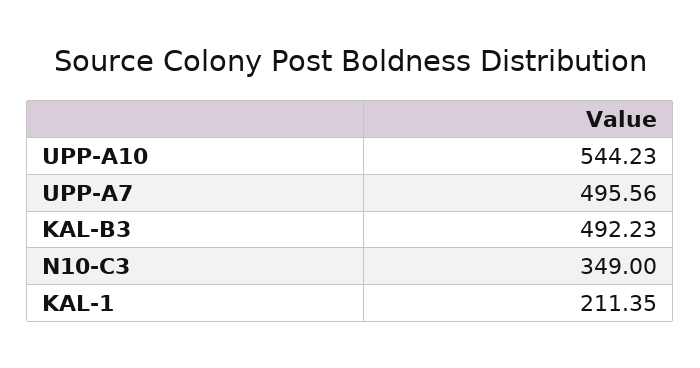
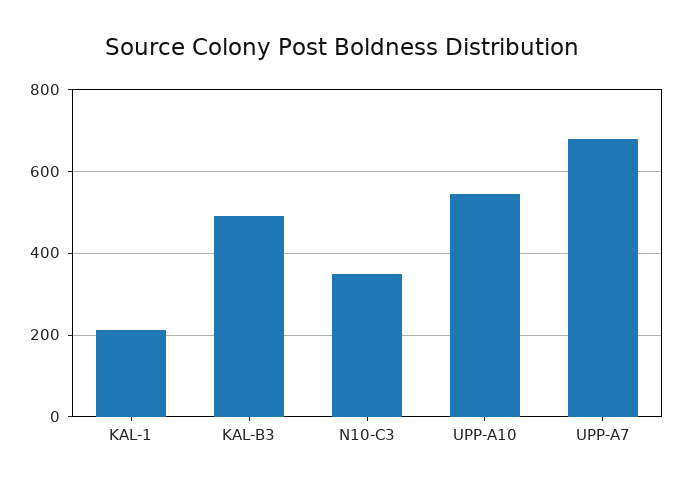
UPP-A7: 495.56 -> 680

